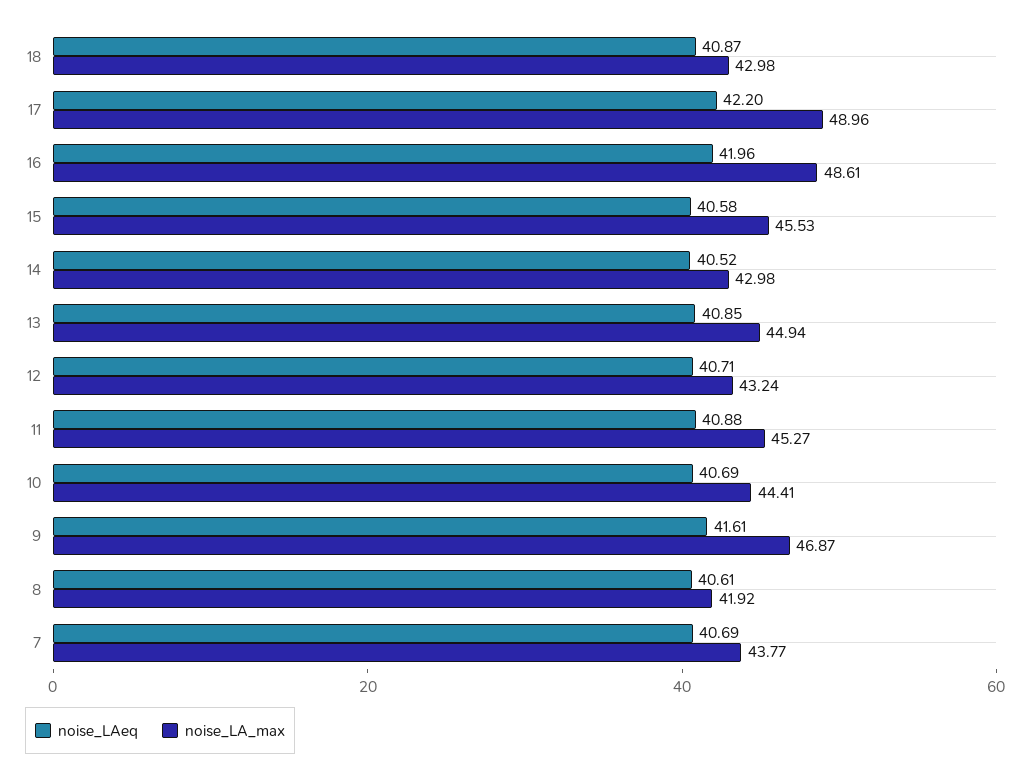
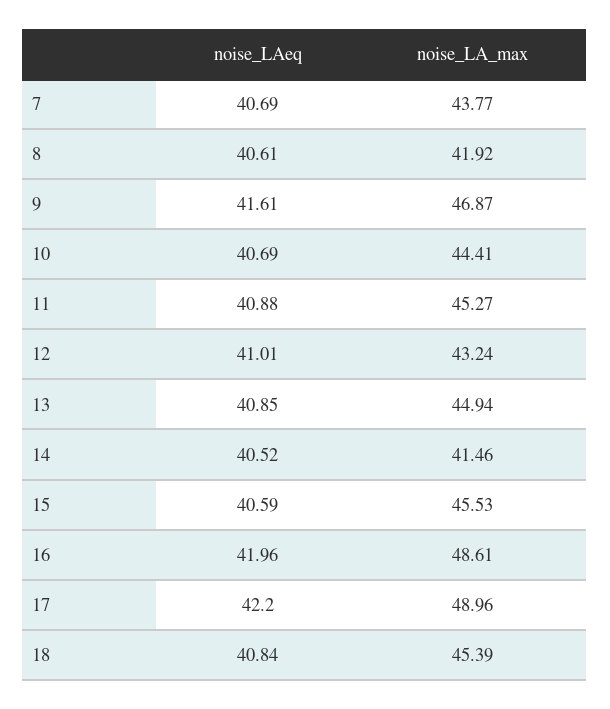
noise_LAeq, 18: 40.87 -> 40.84
noise_LA_max, 18: 42.98 -> 45.39
noise_LAeq, 15: 40.58 -> 40.59
noise_LA_max, 14: 42.98 -> 41.46
noise_LAeq, 12: 40.71 -> 41.01

